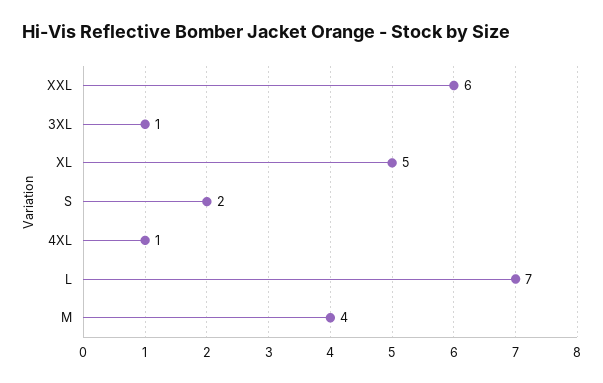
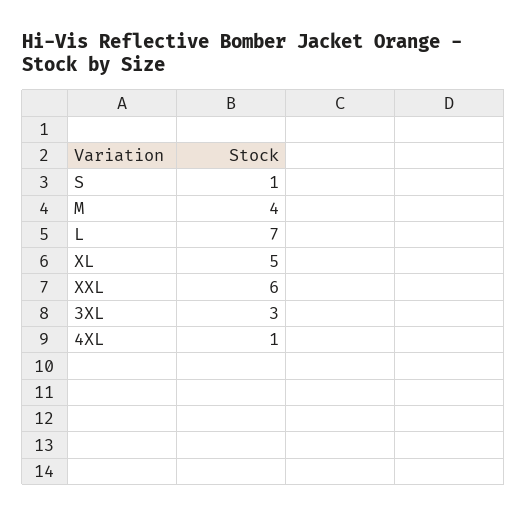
3XL: 1 -> 3
S: 2 -> 1

